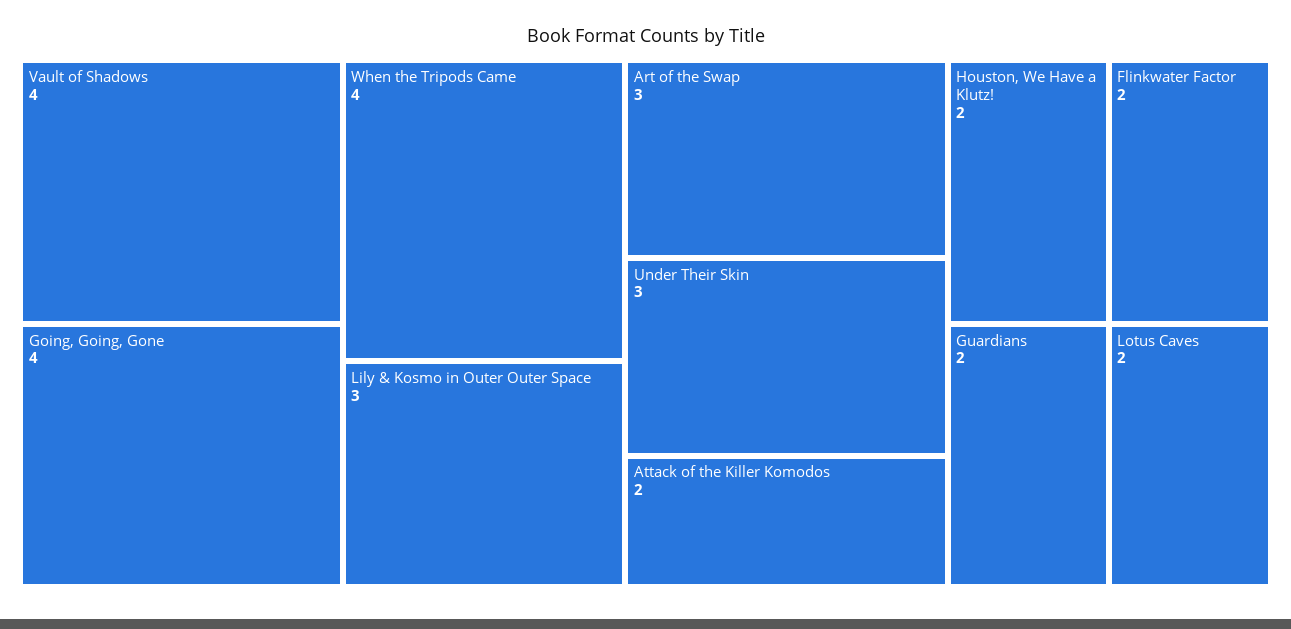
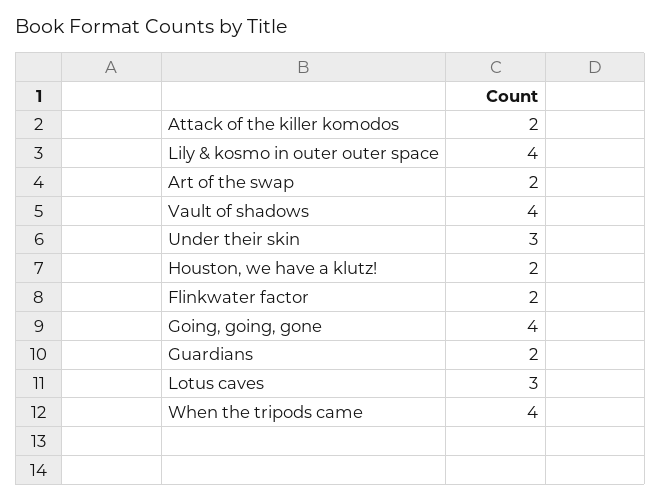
Lily & Kosmo in Outer Outer Space: 3 -> 4
Art of the Swap: 3 -> 2
Lotus Caves: 2 -> 3

